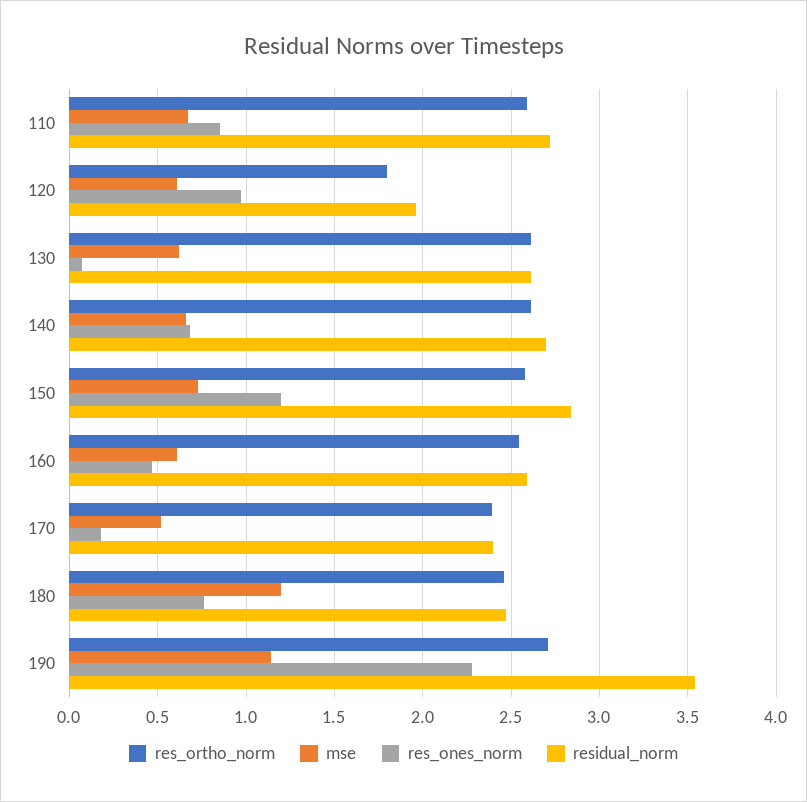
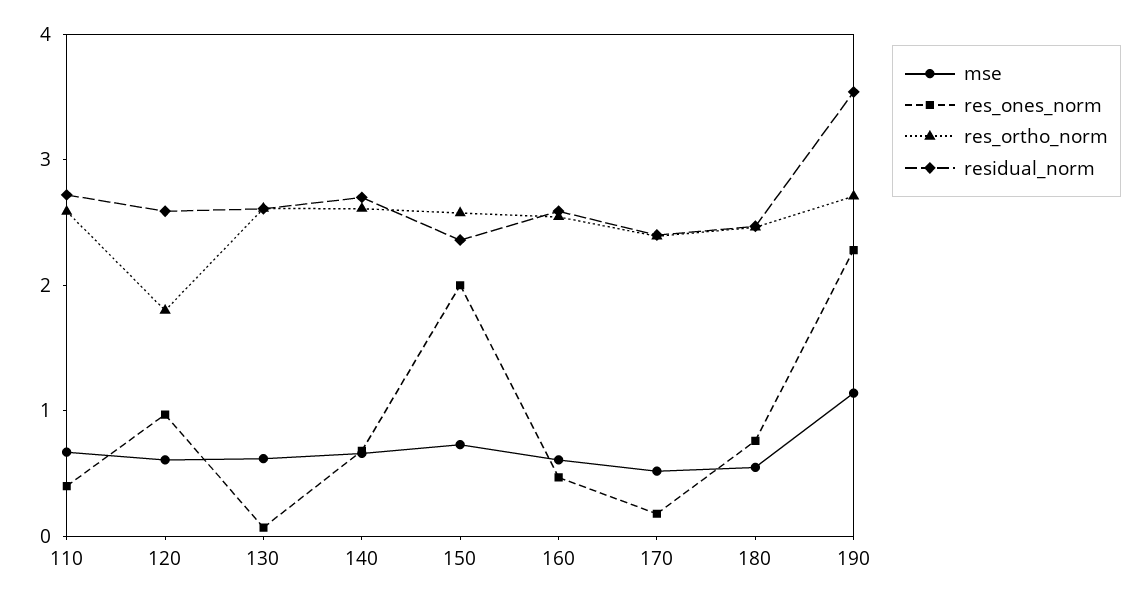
res_ones_norm, 110: 0.85 -> 0.4
residual_norm, 120: 1.95 -> 2.6
res_ones_norm, 150: 1.2 -> 2
residual_norm, 150: 2.85 -> 2.4
mse, 180: 1.2 -> 0.6

